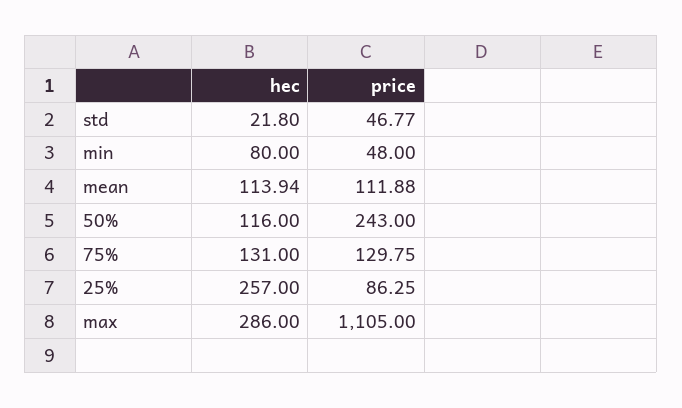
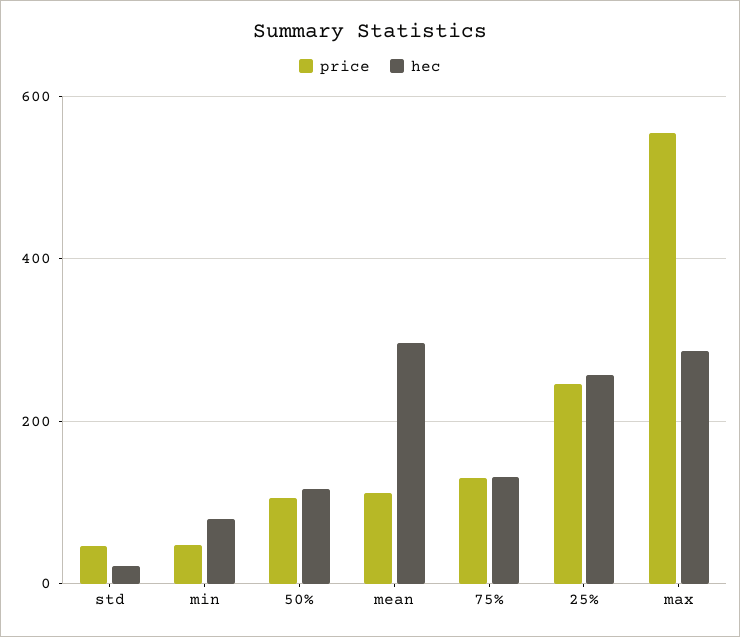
hec, mean: 113.94 -> 300
price, 50%: 243 -> 100
price, 25%: 86.25 -> 240
price, max: 1105 -> 560

